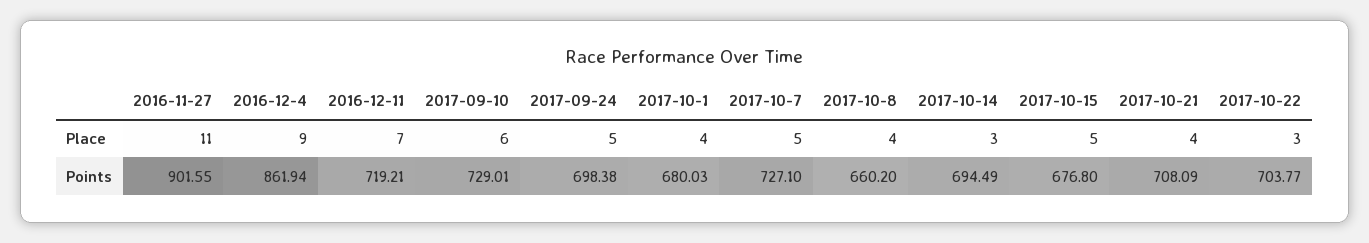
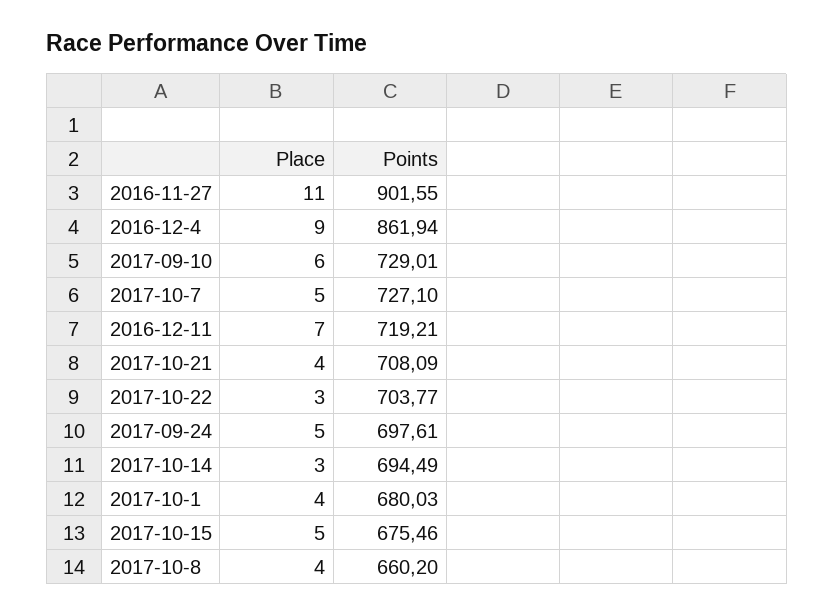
2017-09-24, Points: 698.38 -> 697.61
2017-10-15, Points: 676.8 -> 675.46

